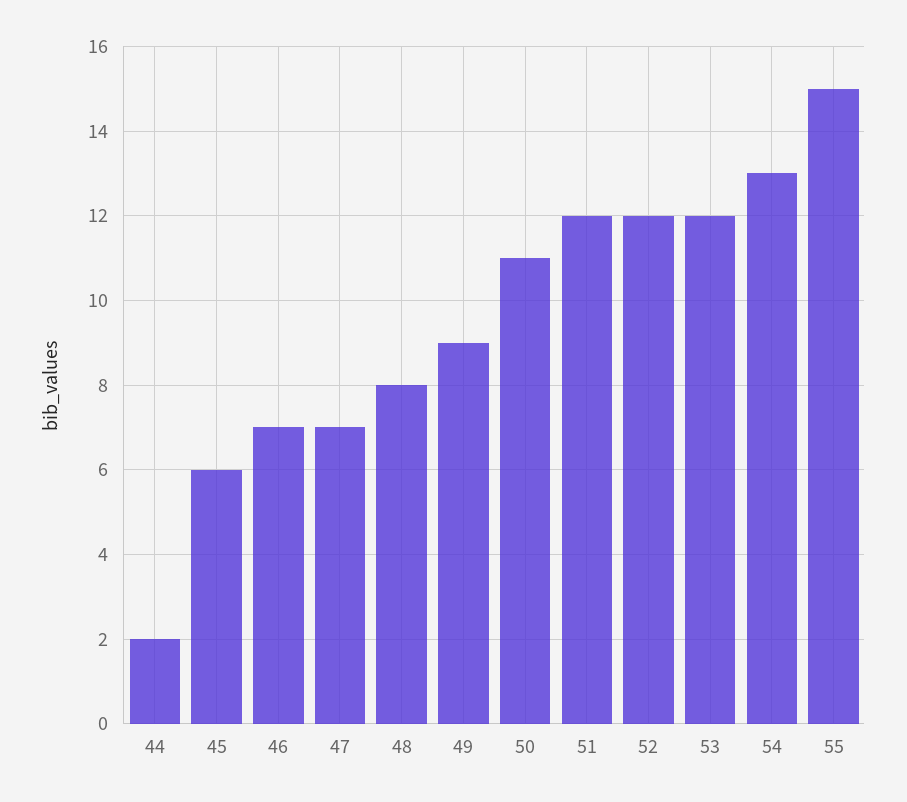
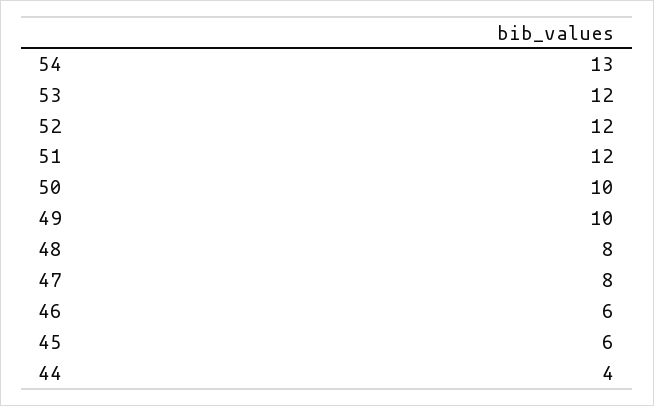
44: 2 -> 4
46: 7 -> 6
47: 7 -> 8
49: 9 -> 10
50: 11 -> 10
55: 15 -> none

